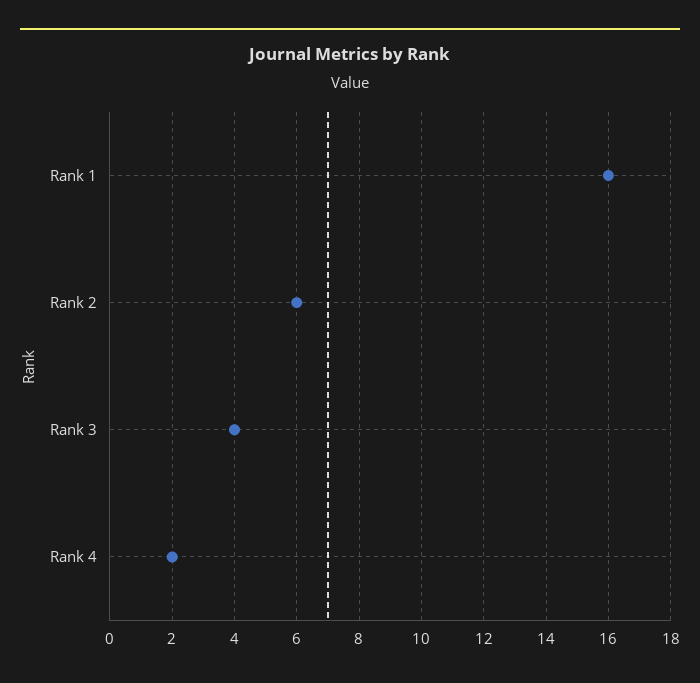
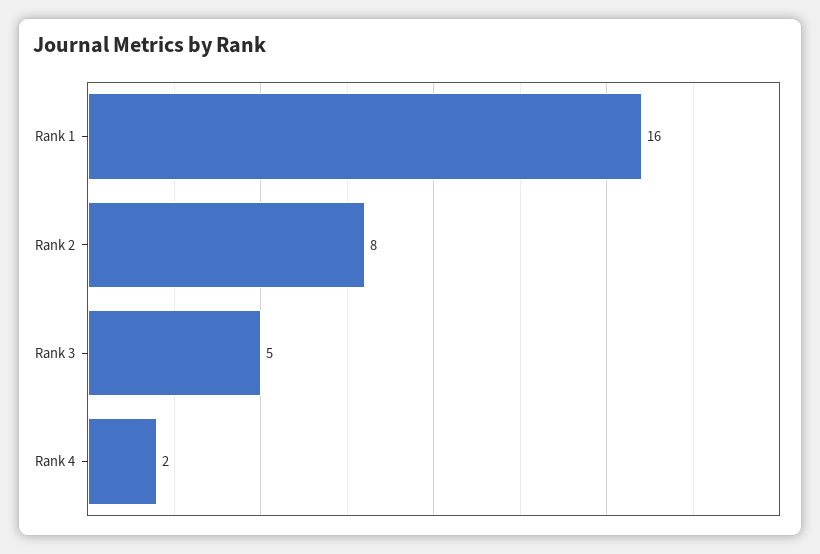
Rank 2: 6 -> 8
Rank 3: 4 -> 5

